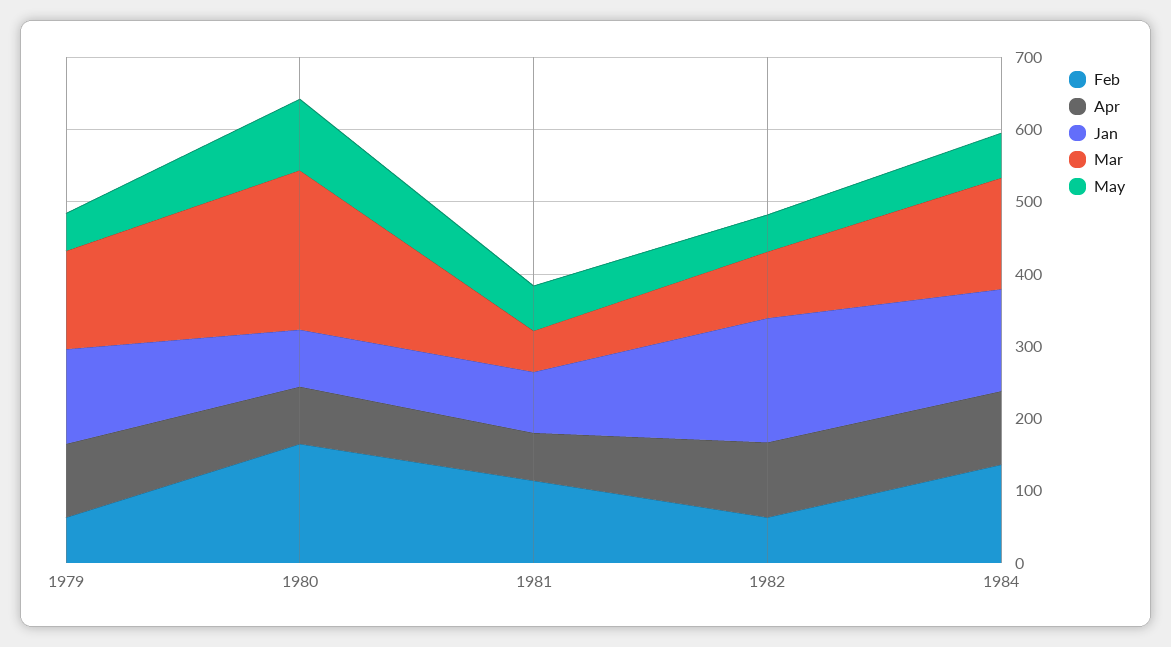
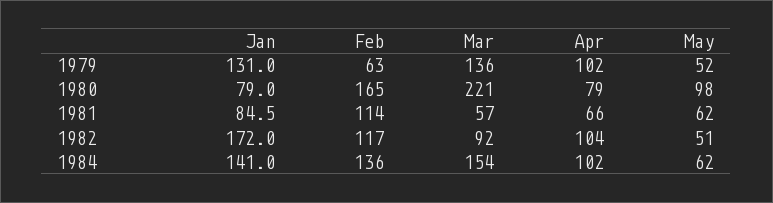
Feb, 1982: 60 -> 117

